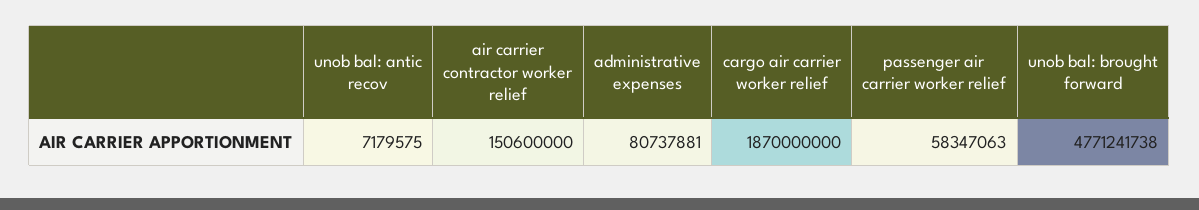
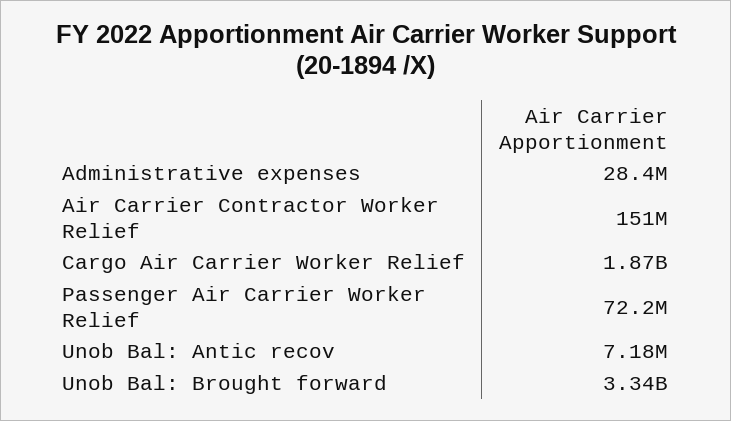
administrative expenses: 80737881 -> 28400000
passenger air carrier worker relief: 58347063 -> 72200000
unob bal: brought forward: 4771241738 -> 3340000000

